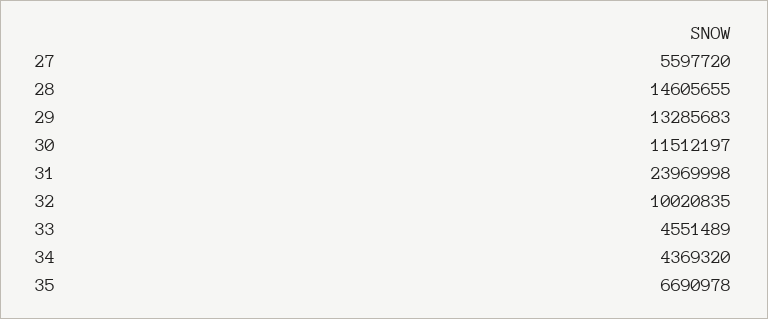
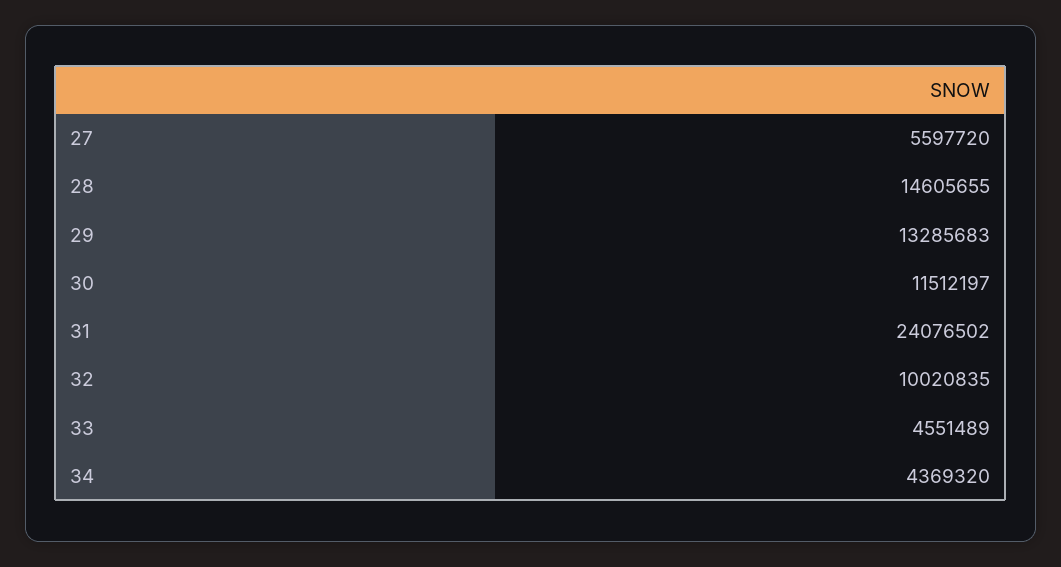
31: 23969998 -> 24076502
35: 6690978 -> none

